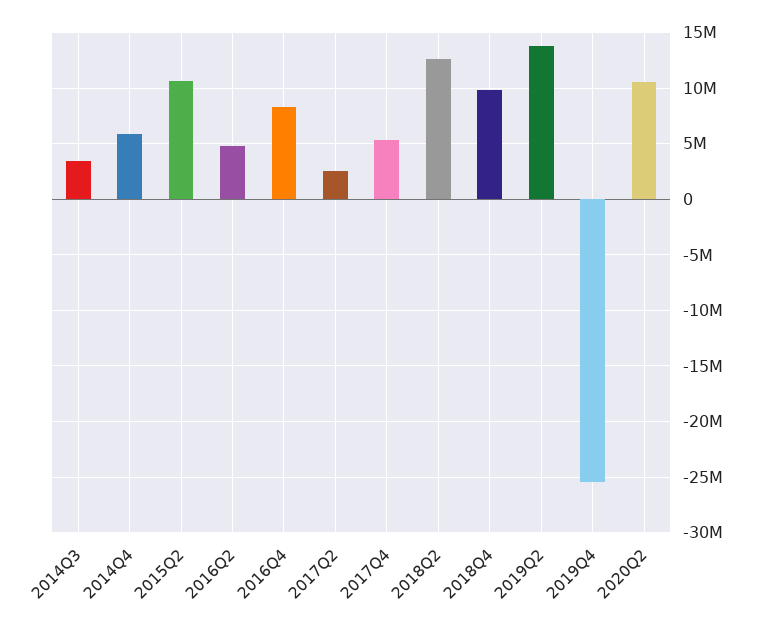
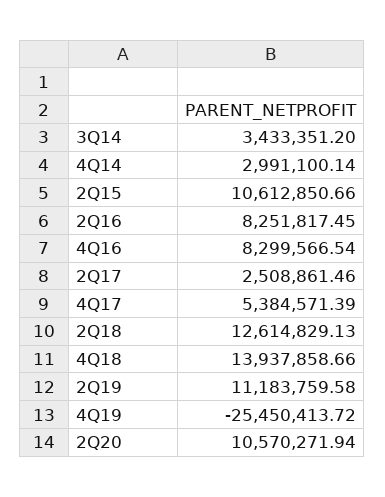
2014Q4: 6000000 -> 2991100.14
2016Q2: 5000000 -> 8251817.45
2018Q4: 10000000 -> 13937858.66
2019Q2: 14000000 -> 11183759.58

